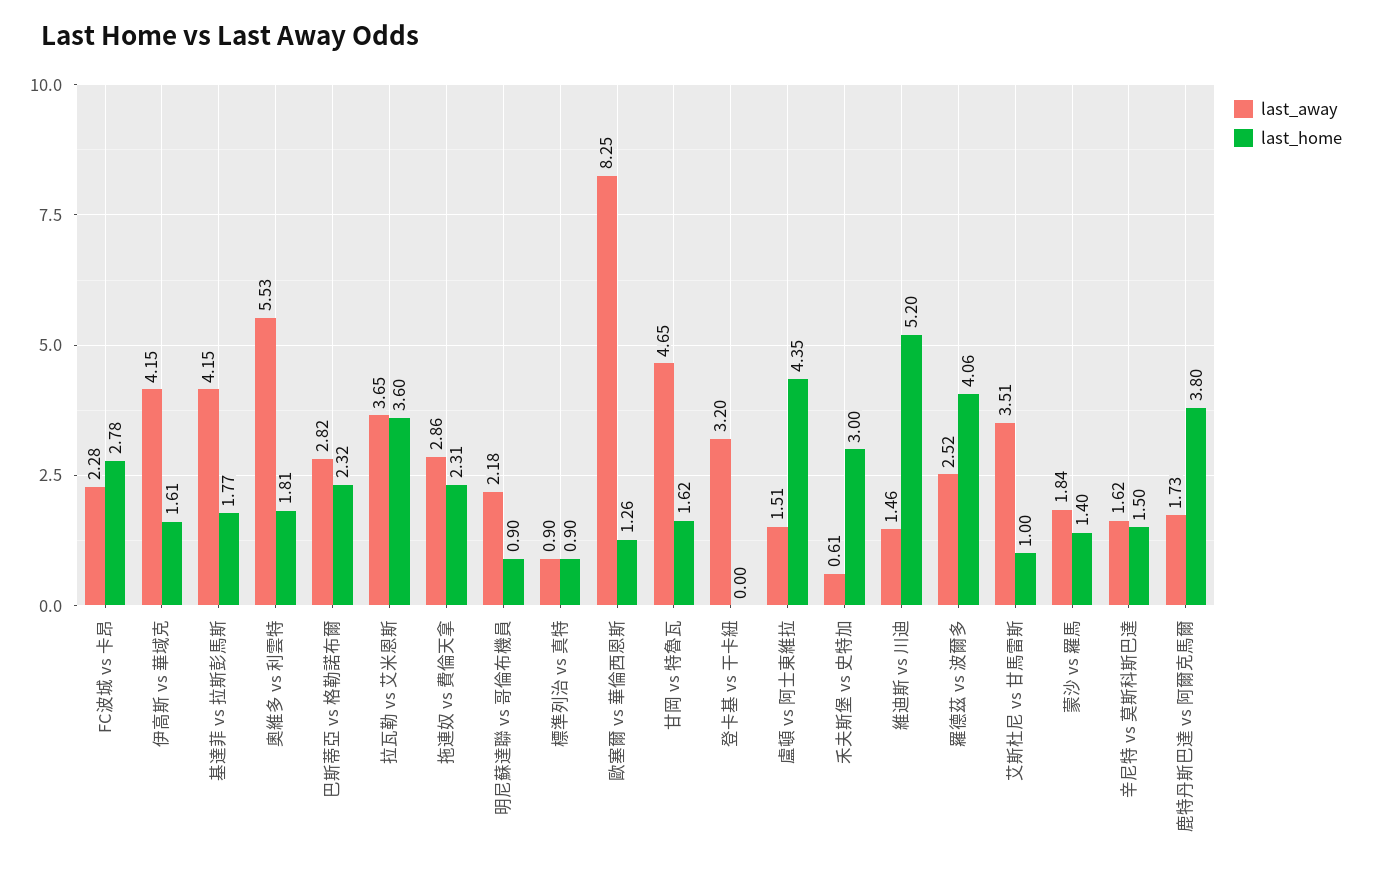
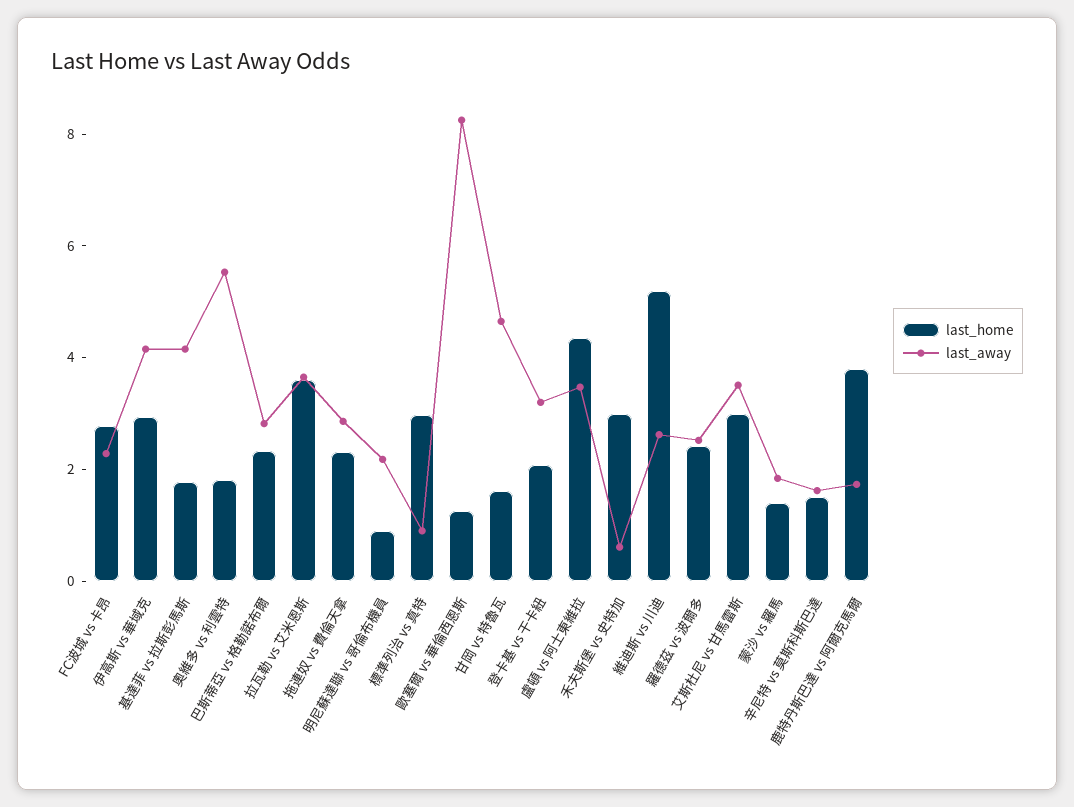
last_home, 伊高斯 vs 華域克: 1.61 -> 3
last_home, 標準列治 vs 真特: 0.9 -> 3
last_home, 登卡基 vs 干卡紐: 0 -> 2
last_away, 盧頓 vs 阿士東維拉: 1.51 -> 3.5
last_away, 維迪斯 vs 川迪: 1.46 -> 2.5
last_home, 羅德茲 vs 波爾多: 4.06 -> 2.5
last_home, 艾斯杜尼 vs 甘馬雷斯: 1 -> 3

